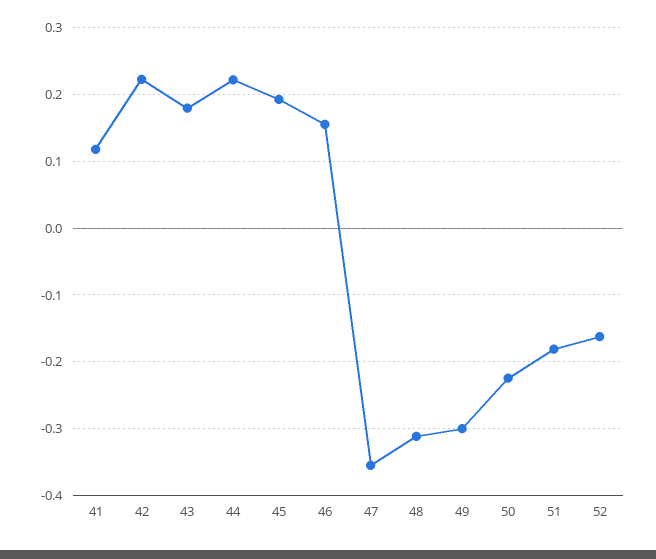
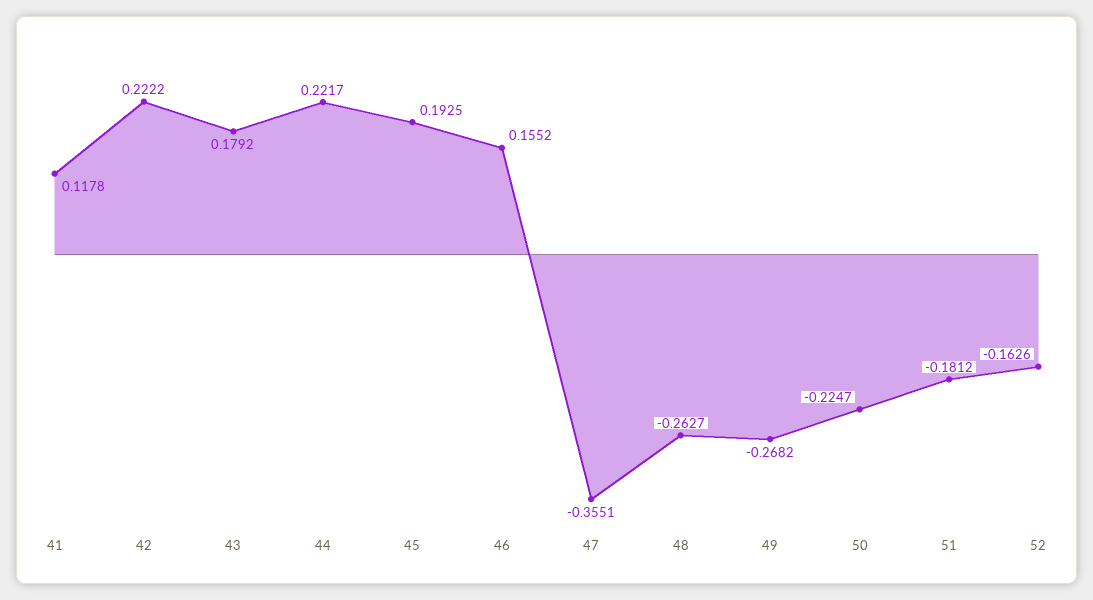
48: -0.31 -> -0.2627
49: -0.3 -> -0.2682

